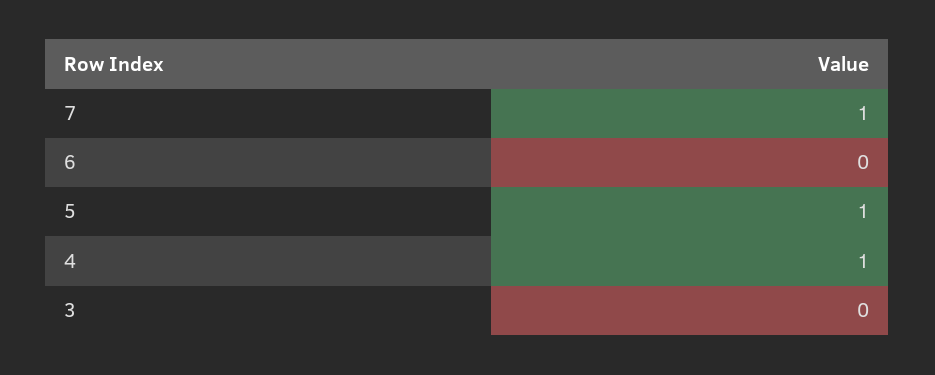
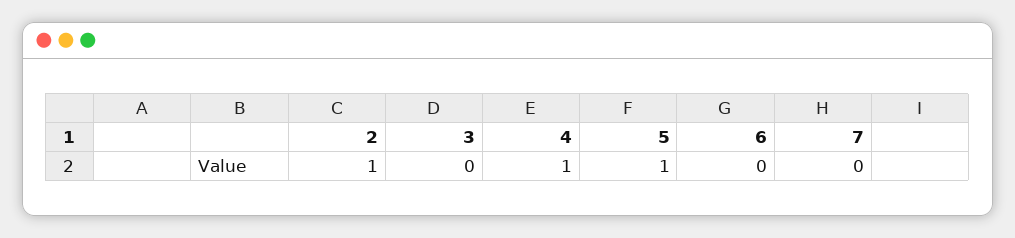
7: 1 -> 0
2: none -> 1

